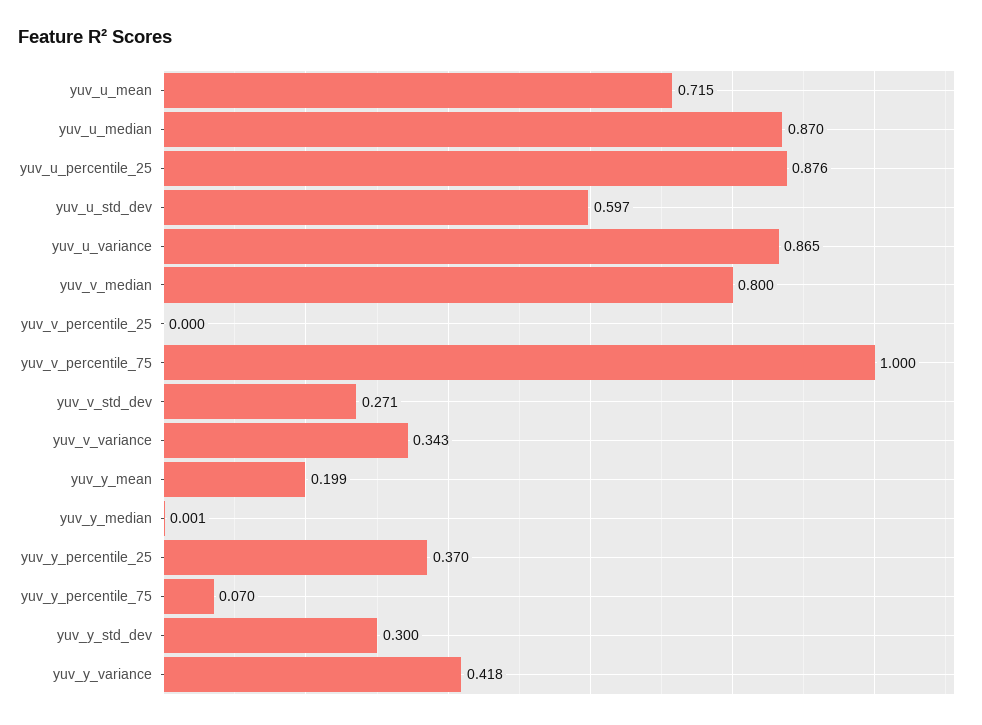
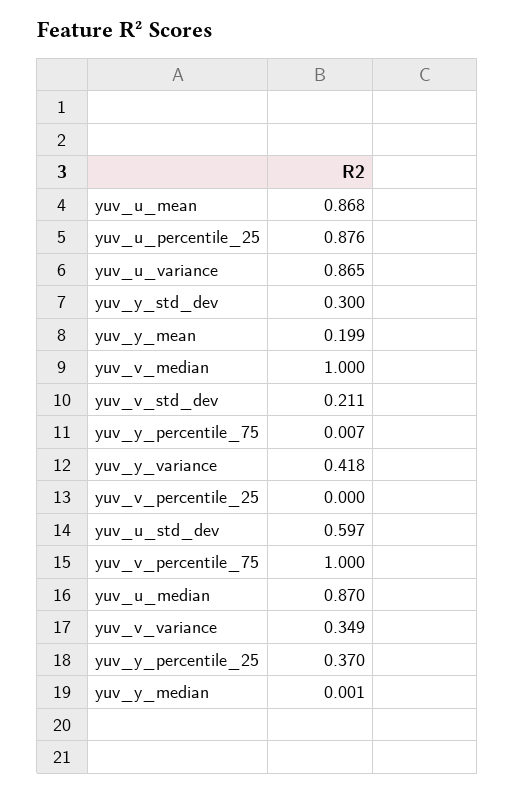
yuv_u_mean: 0.715 -> 0.868
yuv_v_median: 0.8 -> 1
yuv_v_std_dev: 0.271 -> 0.211
yuv_v_variance: 0.343 -> 0.349
yuv_y_percentile_75: 0.07 -> 0.007

